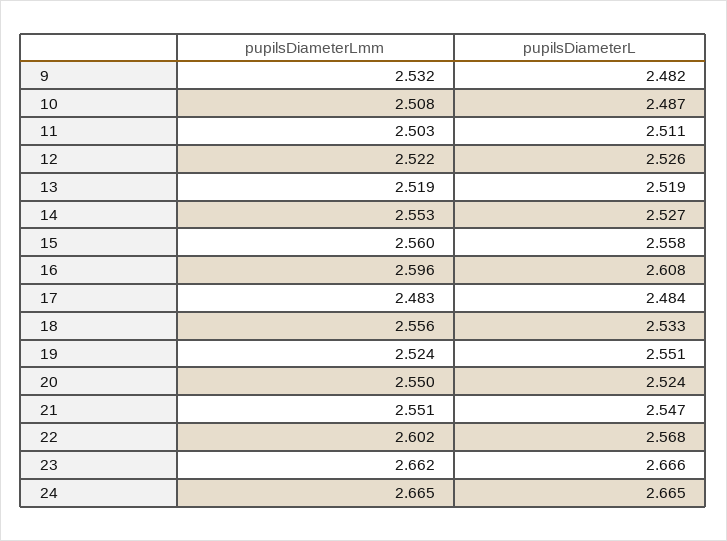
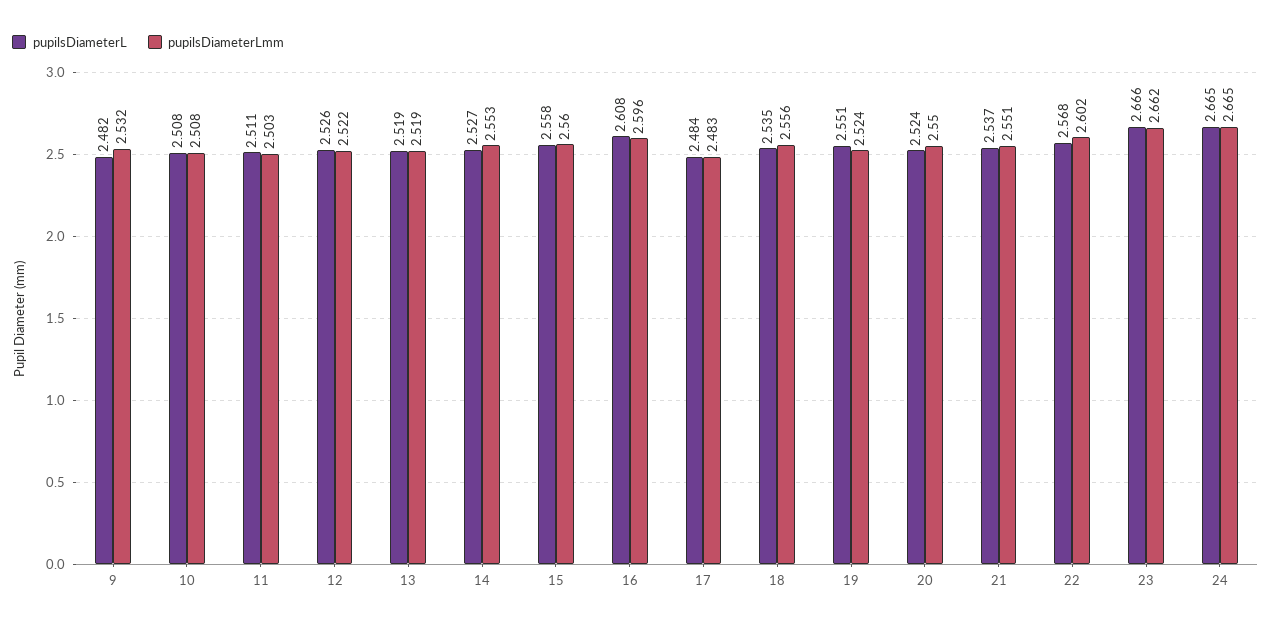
pupilsDiameterL, 10: 2.487 -> 2.508
pupilsDiameterL, 18: 2.533 -> 2.535
pupilsDiameterL, 21: 2.547 -> 2.537

